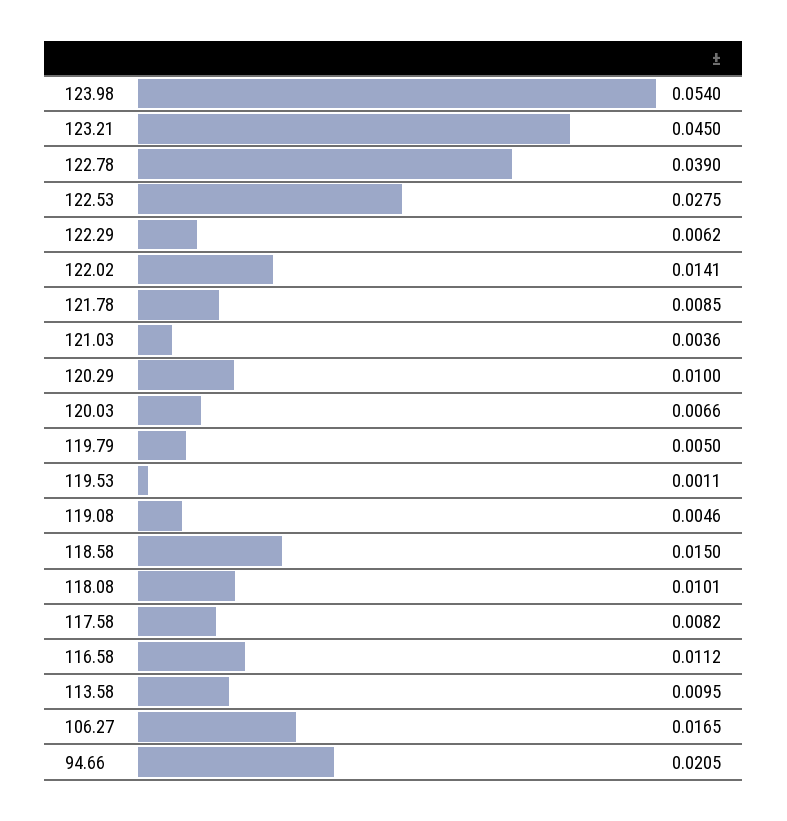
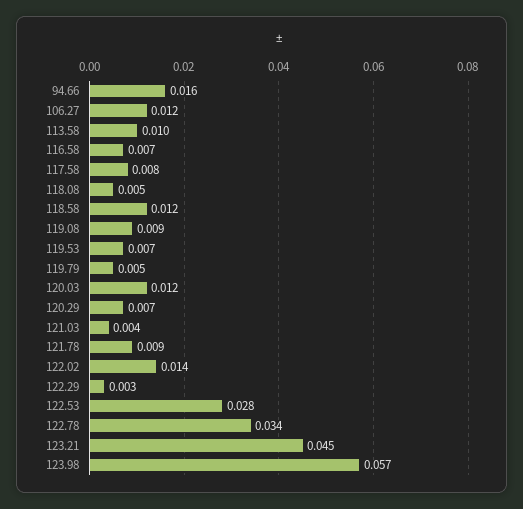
123.98: 0.054 -> 0.057
122.78: 0.039 -> 0.034
122.29: 0.0062 -> 0.003
120.29: 0.01 -> 0.007
120.03: 0.0066 -> 0.012
119.53: 0.0011 -> 0.007
119.08: 0.0046 -> 0.009
118.58: 0.015 -> 0.012
118.08: 0.0101 -> 0.005
116.58: 0.0112 -> 0.007
106.27: 0.0165 -> 0.012
94.66: 0.0205 -> 0.016

